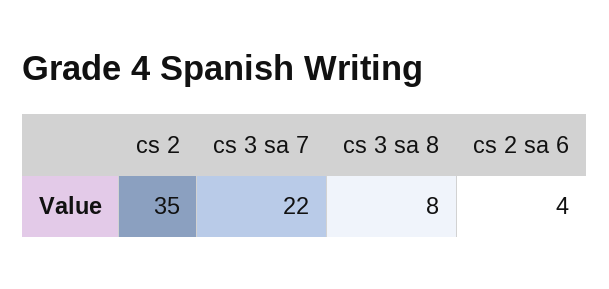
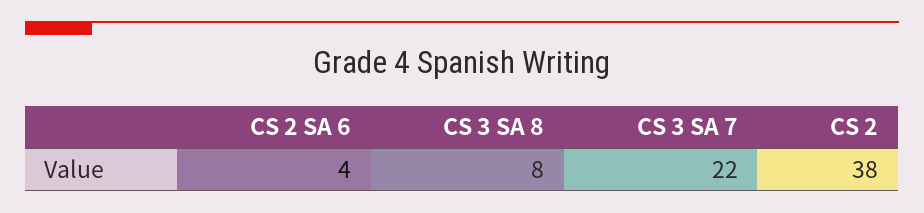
cs 2: 35 -> 38

